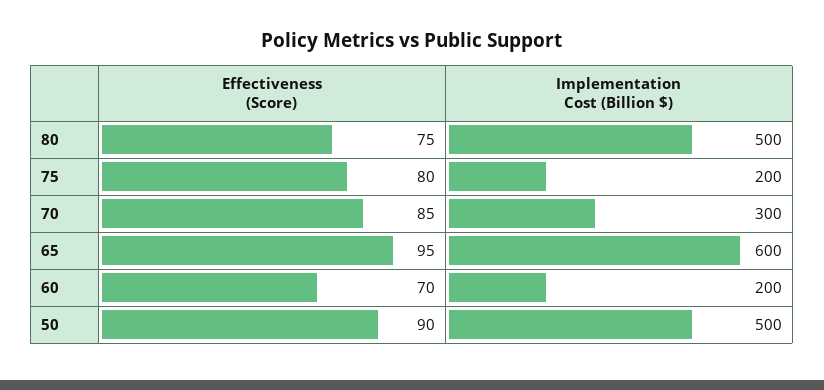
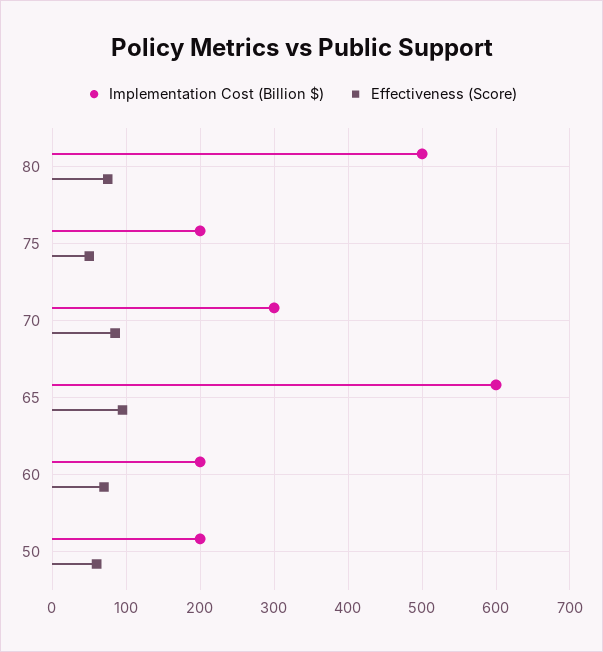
Effectiveness (Score), 75: 80 -> 50
Effectiveness (Score), 50: 90 -> 60
Implementation Cost (Billion $), 50: 500 -> 200

